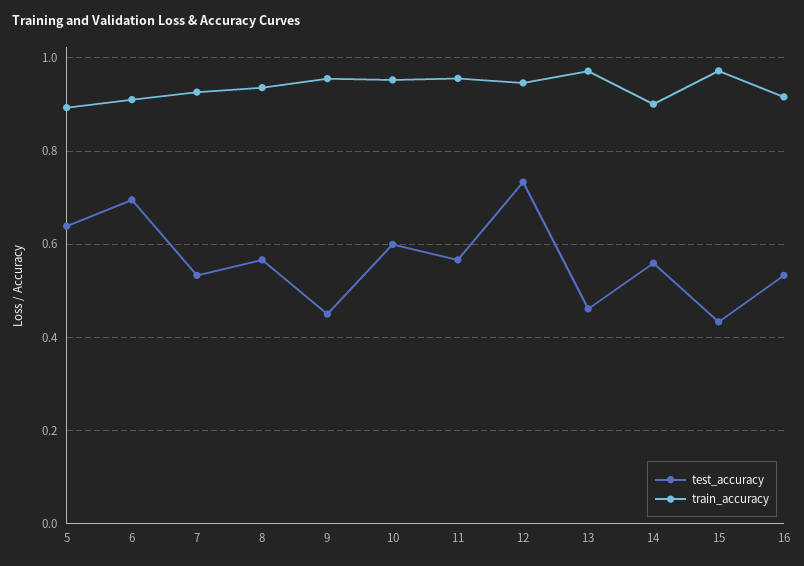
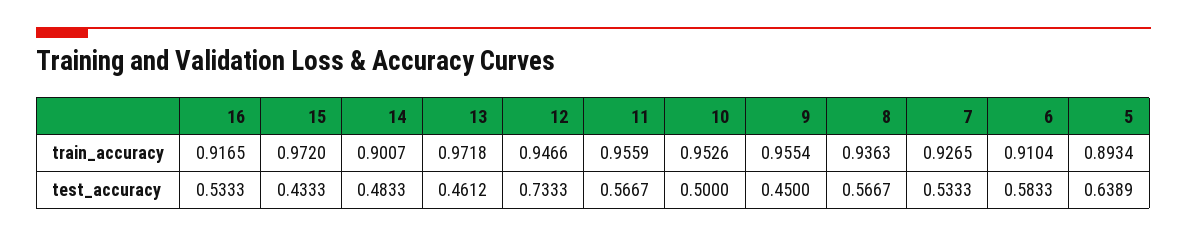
test_accuracy, 6: 0.7 -> 0.5833
test_accuracy, 10: 0.6 -> 0.5
test_accuracy, 14: 0.56 -> 0.4833

